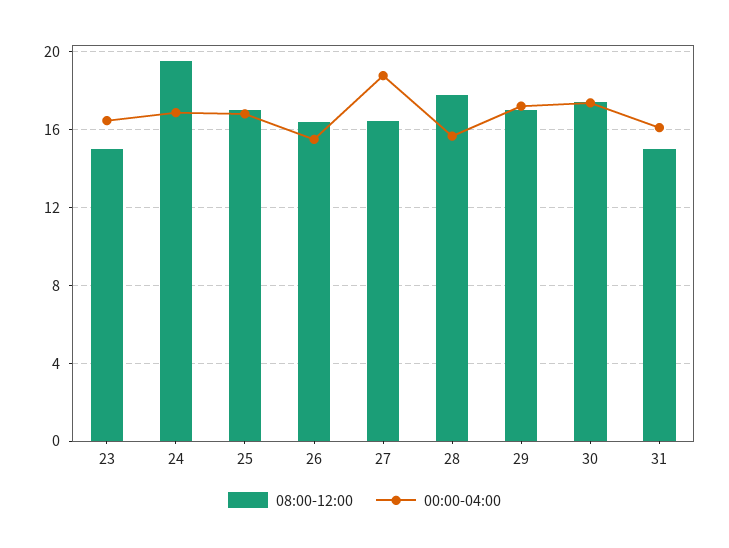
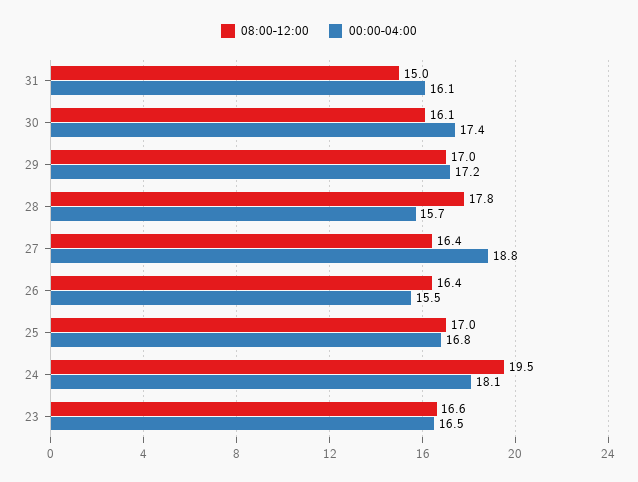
08:00-12:00, 23: 15 -> 16.6
00:00-04:00, 24: 17 -> 18.1
08:00-12:00, 30: 17.5 -> 16.1

